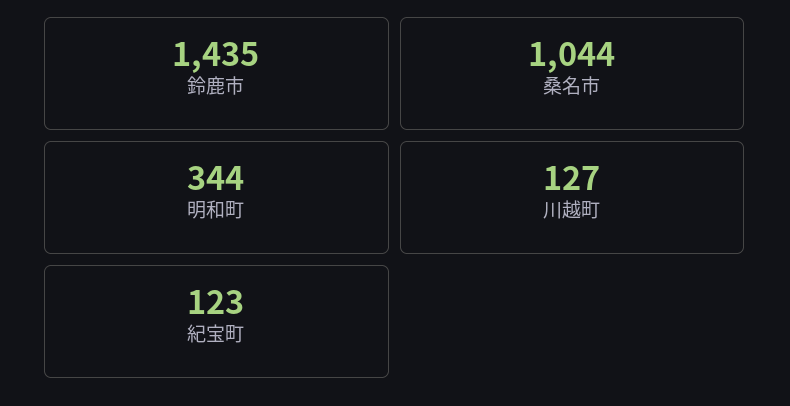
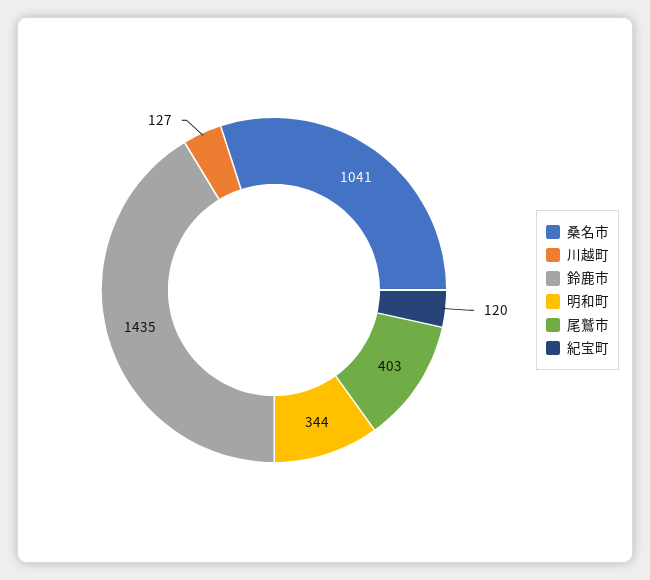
桑名市: 1044 -> 1041
紀宝町: 123 -> 120
尾鷲市: none -> 403

